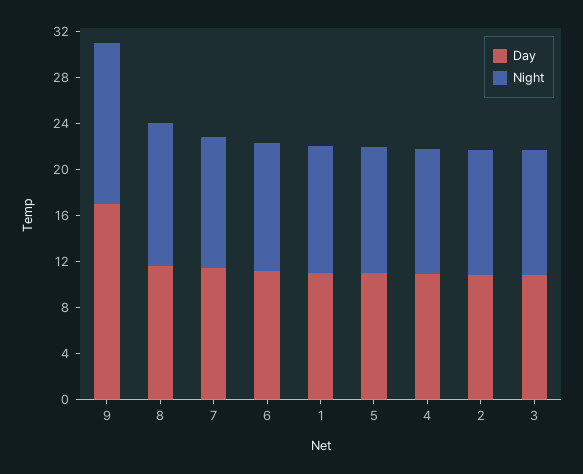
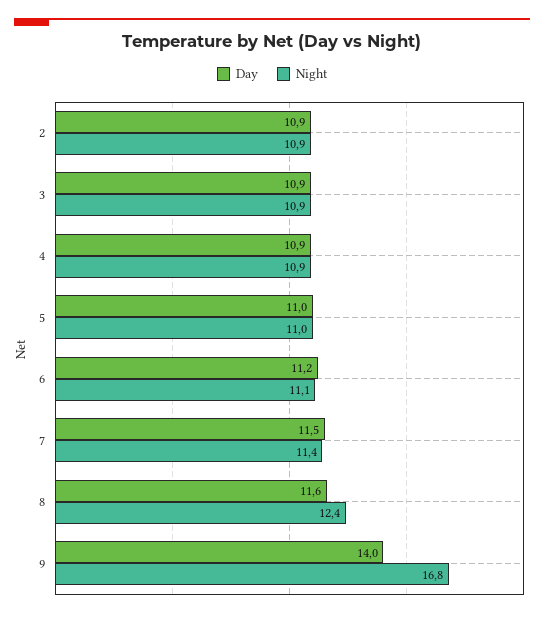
Day, 9: 17 -> 14
Night, 9: 14 -> 16.8
Day, 1: 11 -> none
Night, 1: 11 -> none

